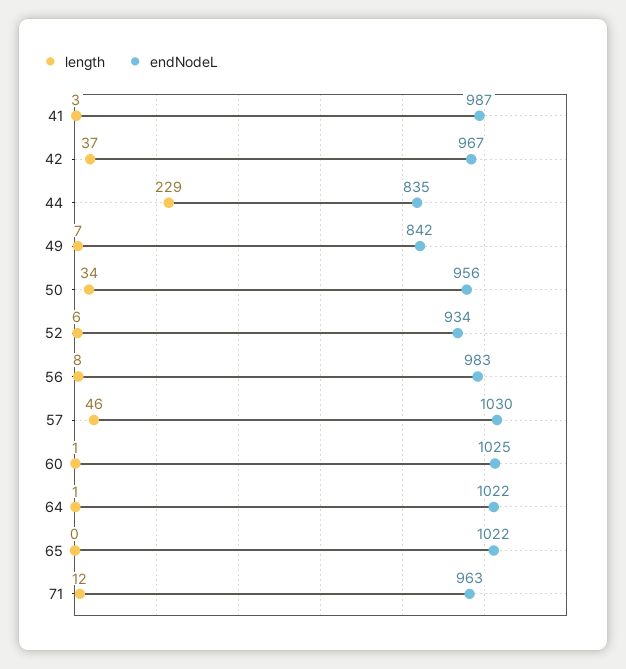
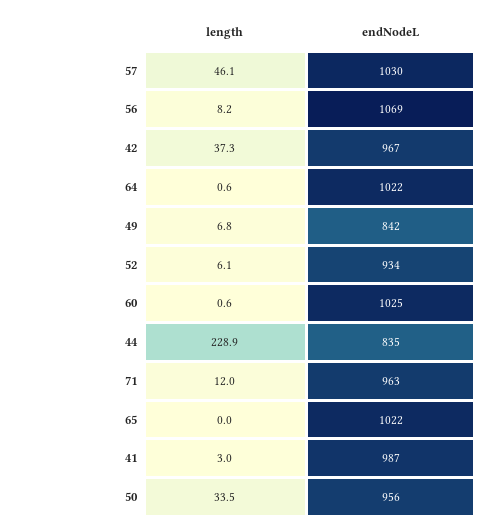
endNodeL, 56: 983 -> 1069

